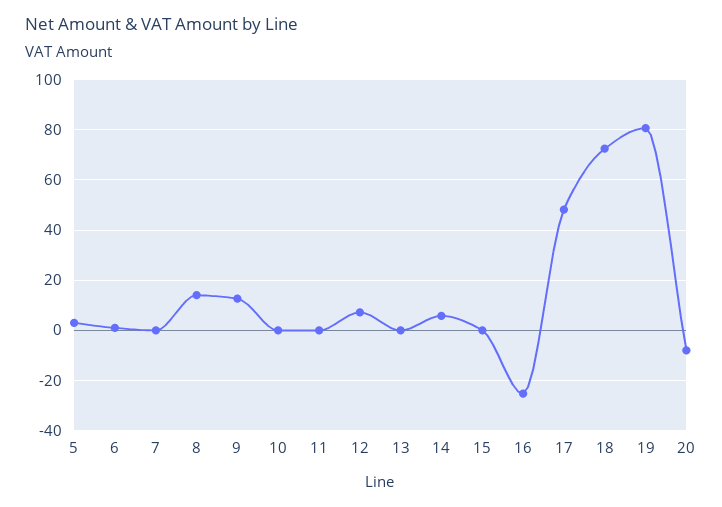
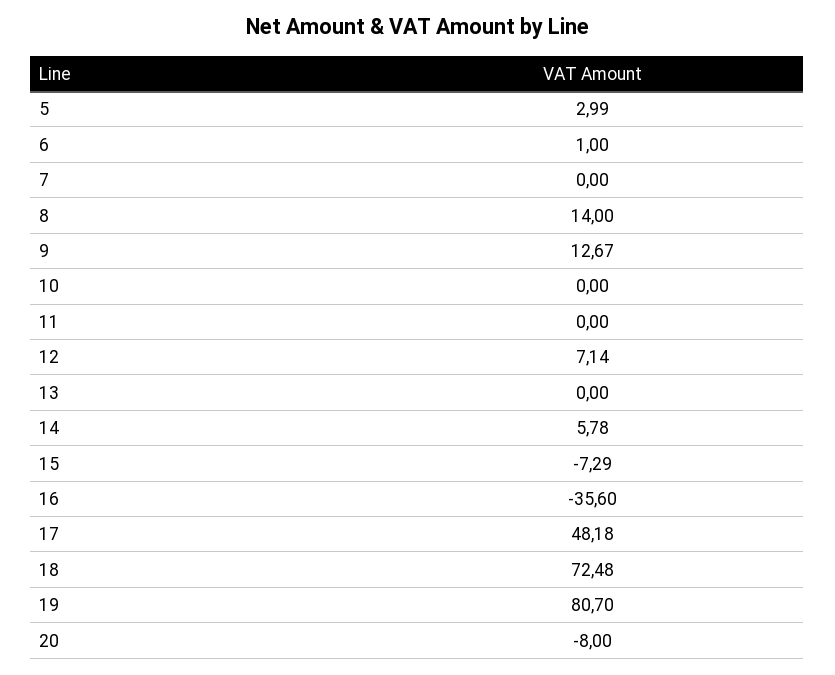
15: 0 -> -7.29
16: -25 -> -35.6

